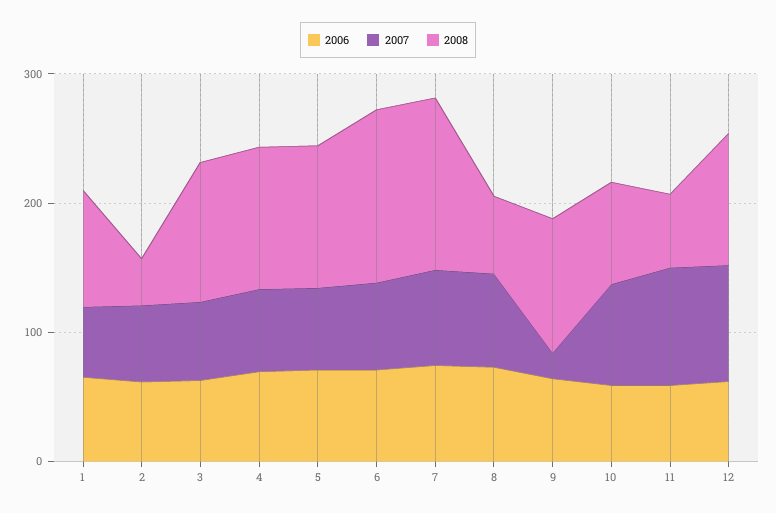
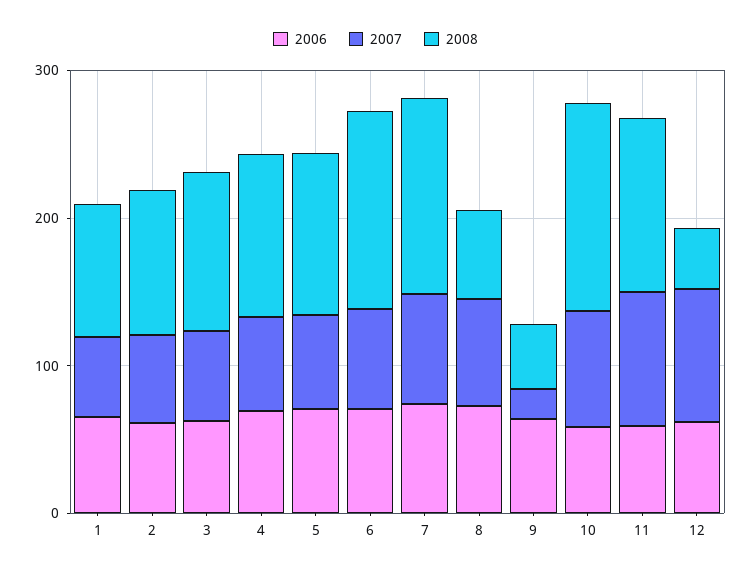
2008, 2: 40 -> 100
2008, 9: 100 -> 40
2008, 10: 80 -> 140
2008, 11: 60 -> 120
2008, 12: 100 -> 40

